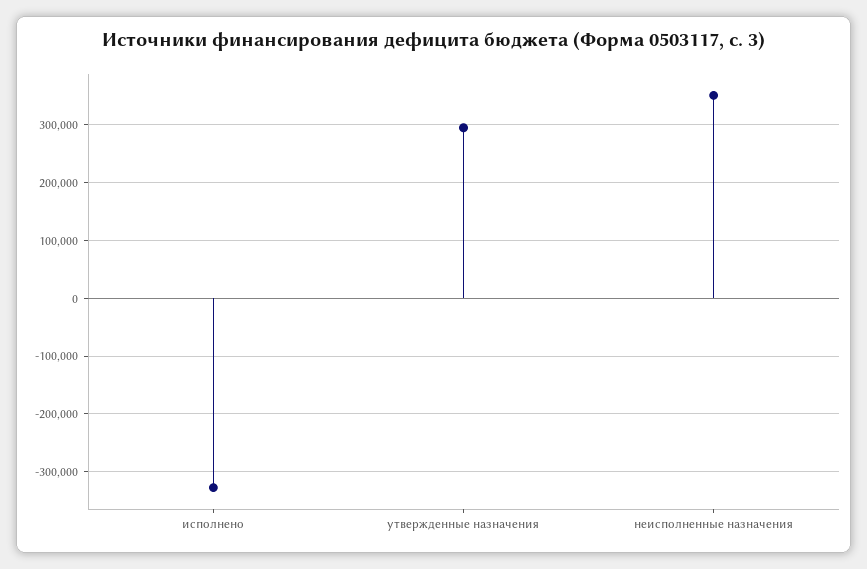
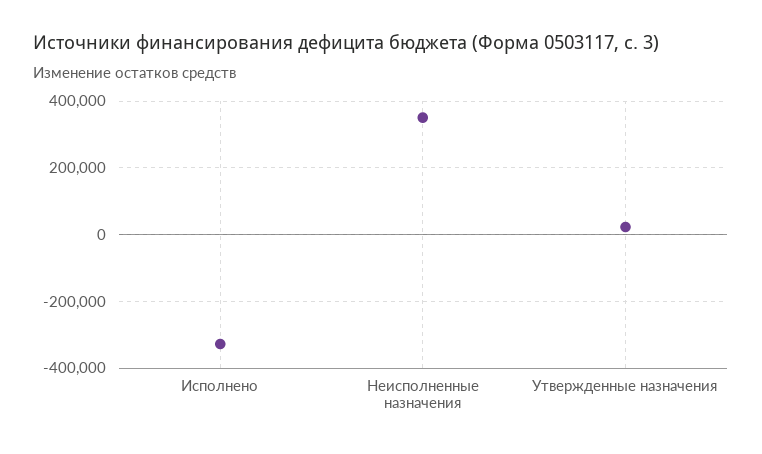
утвержденные назначения: 300000 -> 20000

